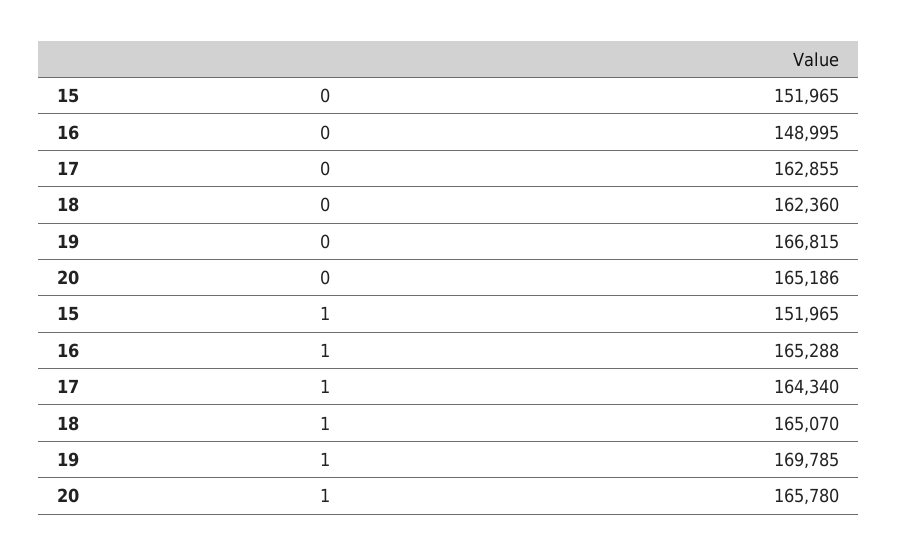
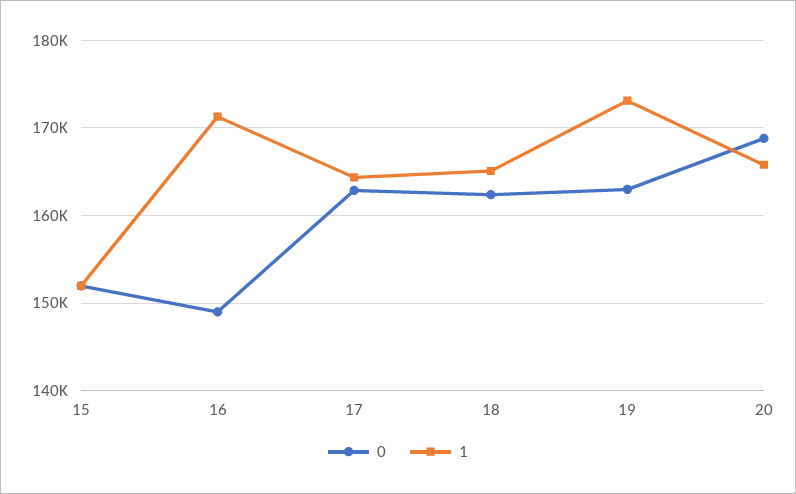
0, 19: 166815 -> 163000
0, 20: 165186 -> 169000
1, 16: 165288 -> 171000
1, 19: 169785 -> 173000

